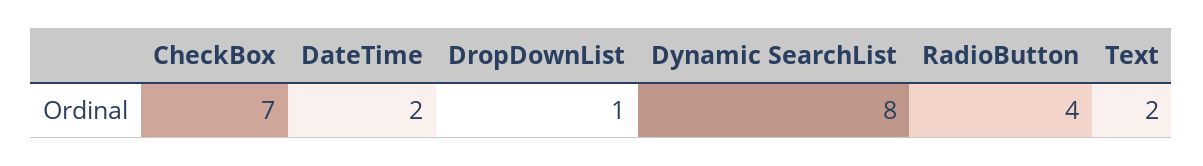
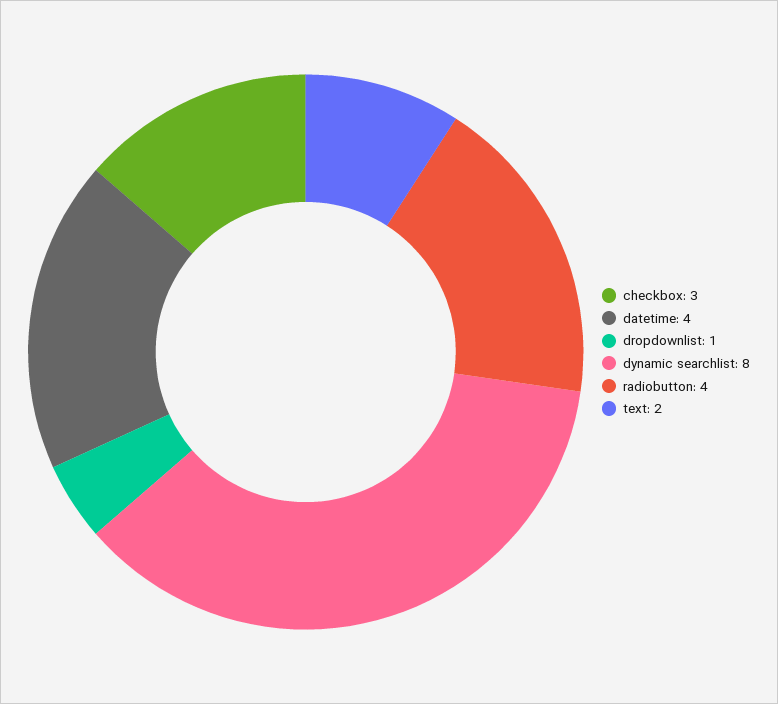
CheckBox: 7 -> 3
DateTime: 2 -> 4

